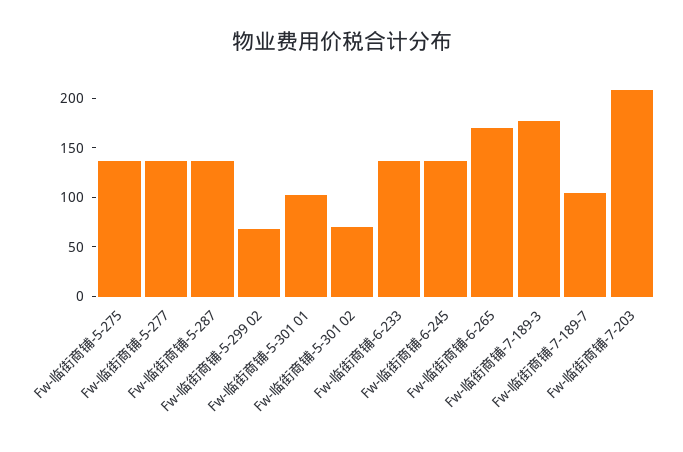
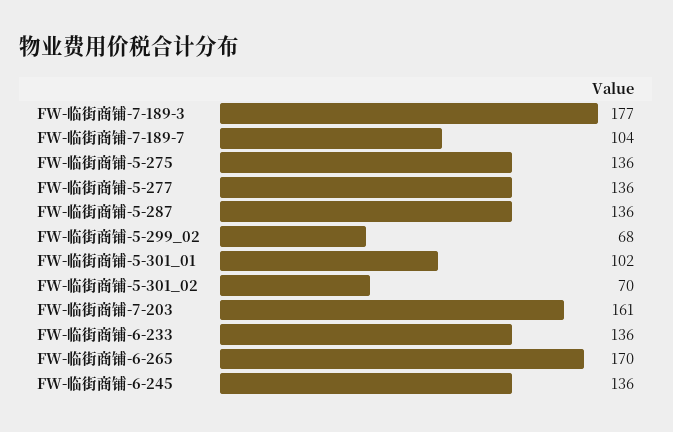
Fw-临街商铺-7-203: 210 -> 161

